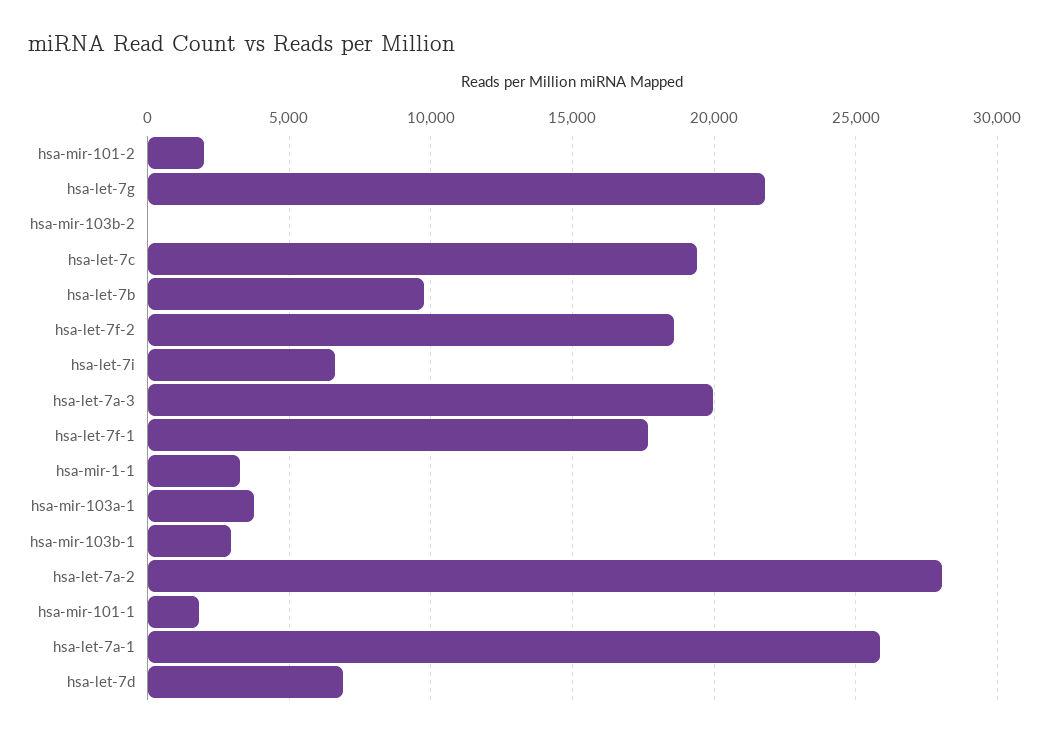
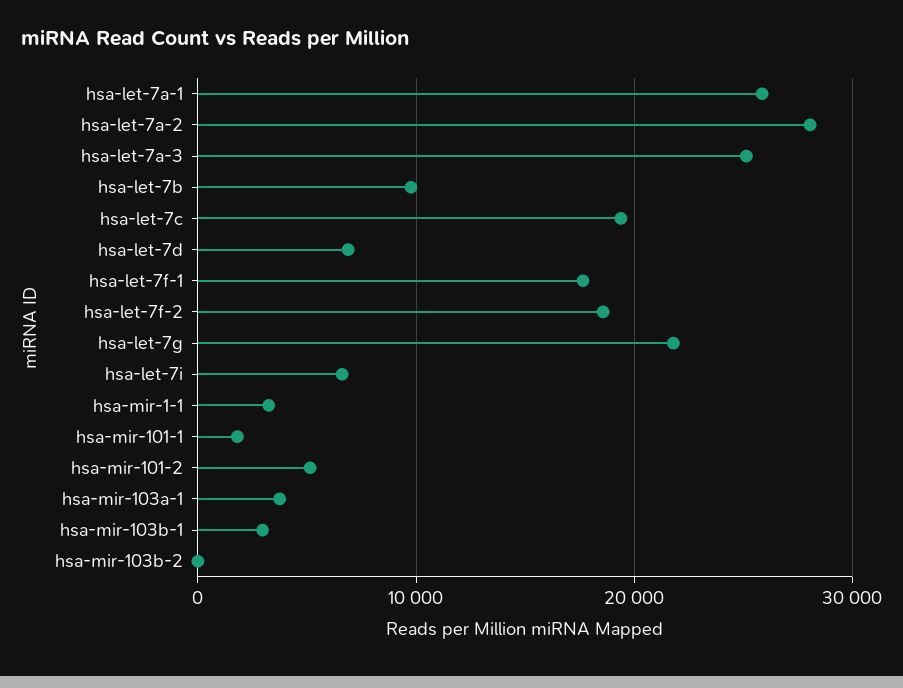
hsa-mir-101-2: 2000 -> 5000
hsa-let-7a-3: 20000 -> 25000

